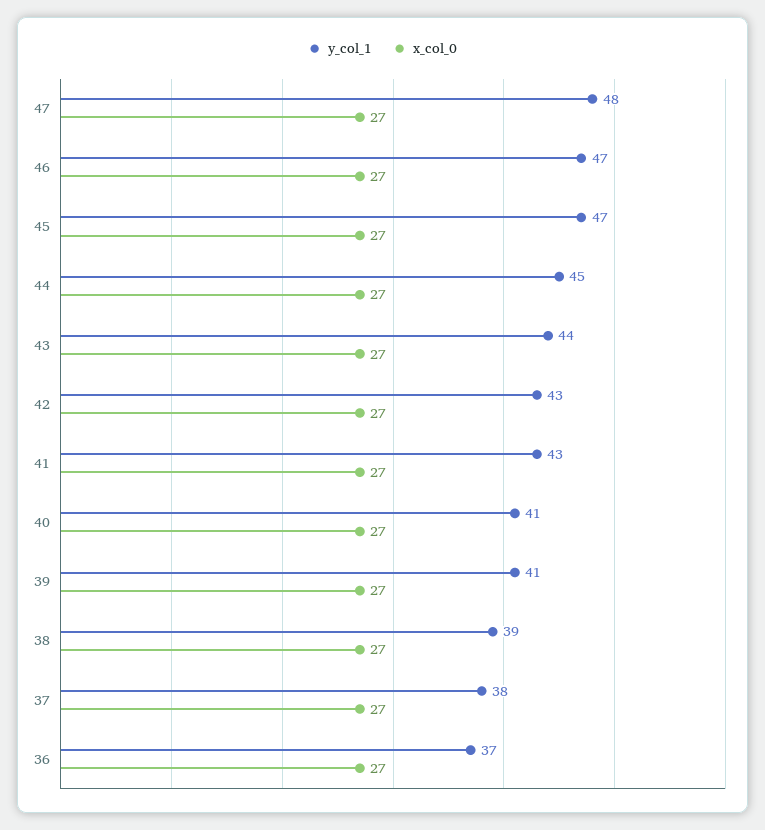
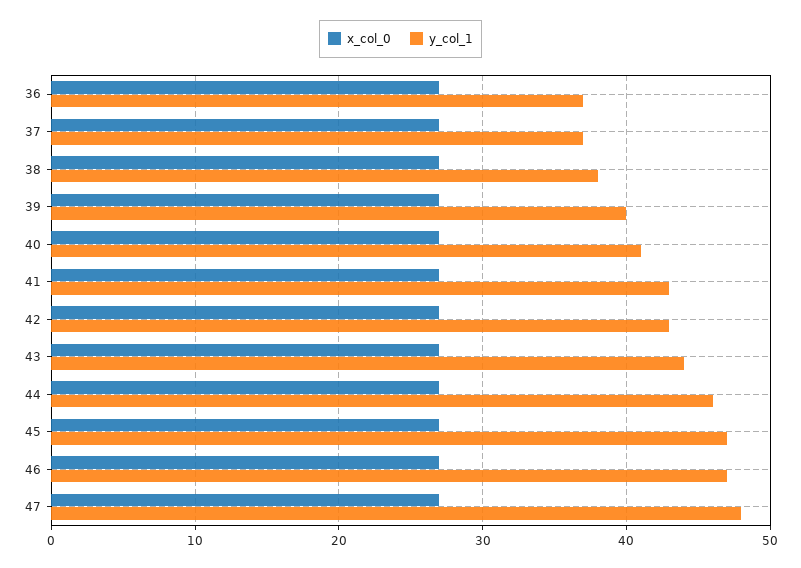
y_col_1, 44: 45 -> 46
y_col_1, 39: 41 -> 40
y_col_1, 38: 39 -> 38
y_col_1, 37: 38 -> 37

